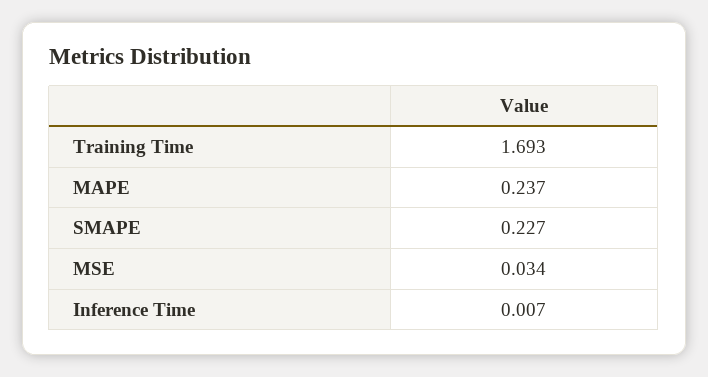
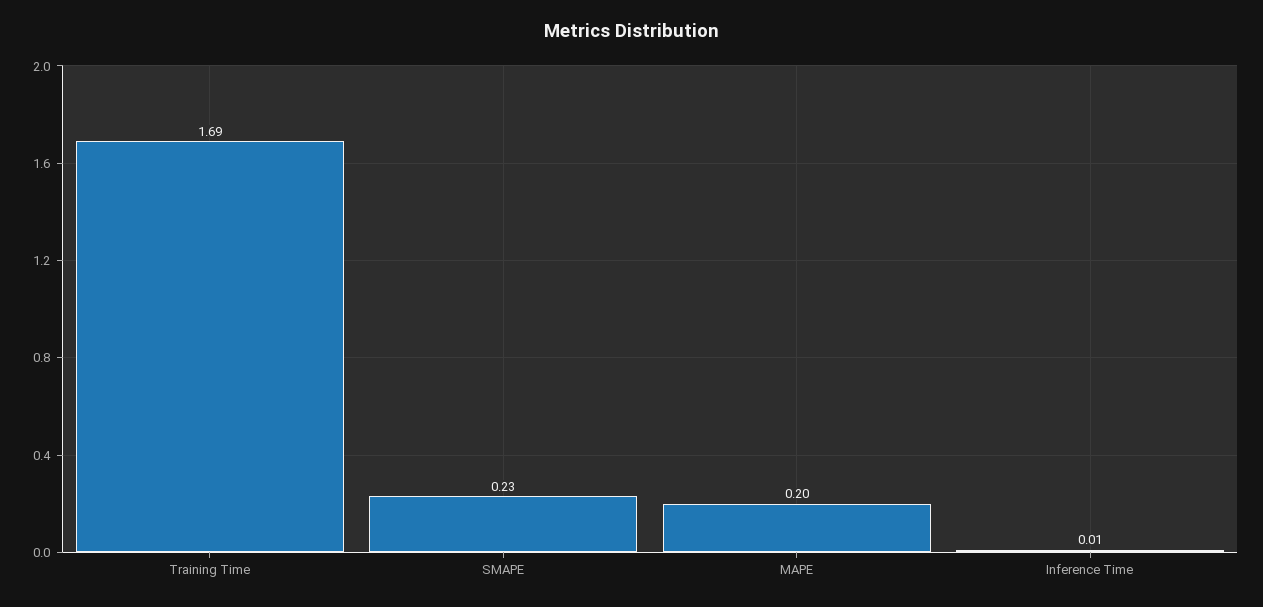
MAPE: 0.237 -> 0.2
MSE: 0.034 -> none

